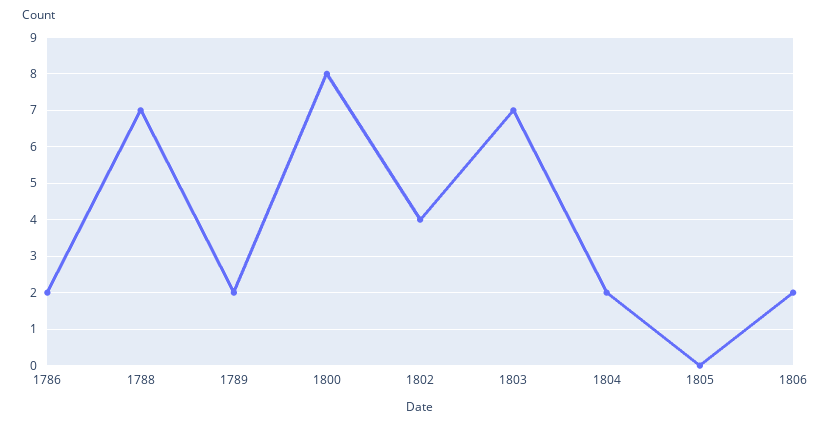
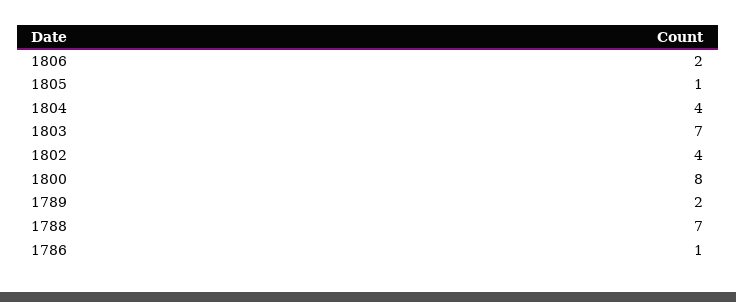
1786: 2 -> 1
1804: 2 -> 4
1805: 0 -> 1

